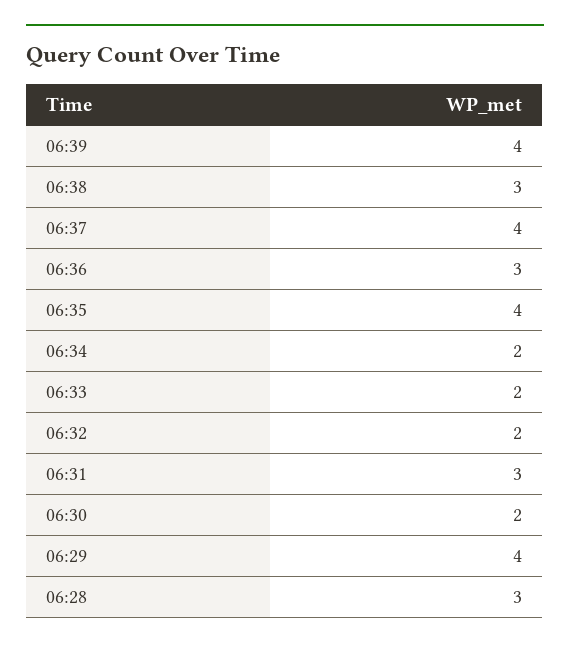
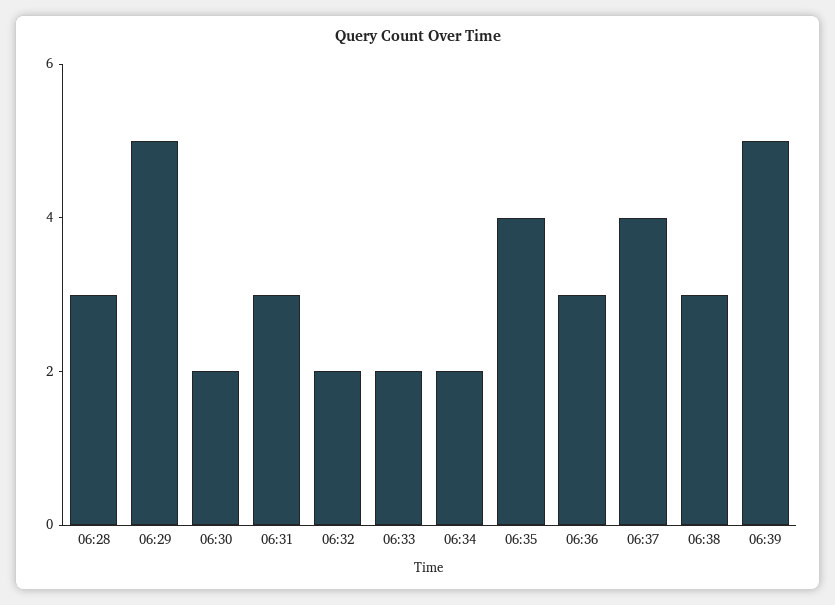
06:39: 4 -> 5
06:29: 4 -> 5

